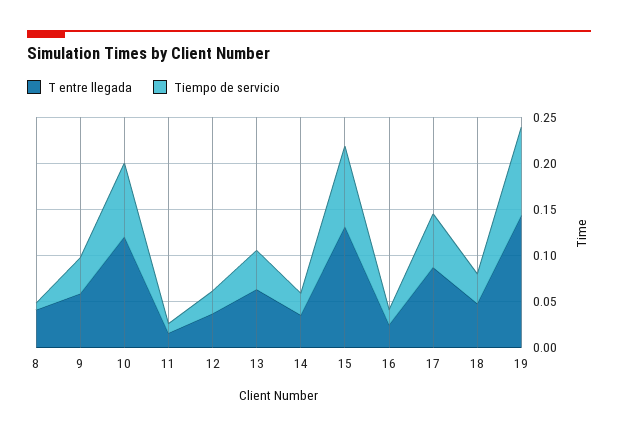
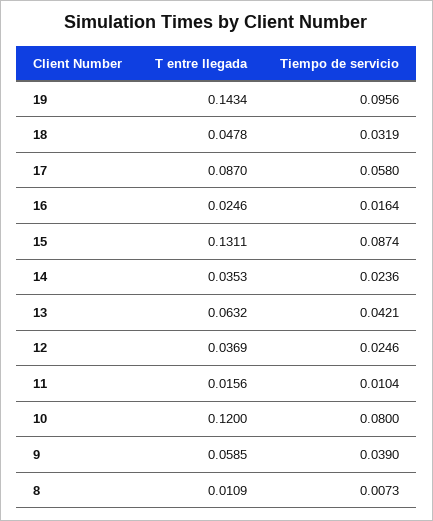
T entre llegada, 8: 0.04 -> 0.0109

